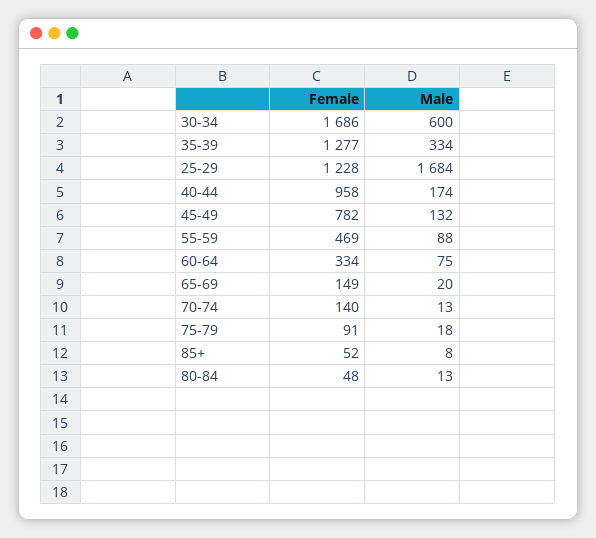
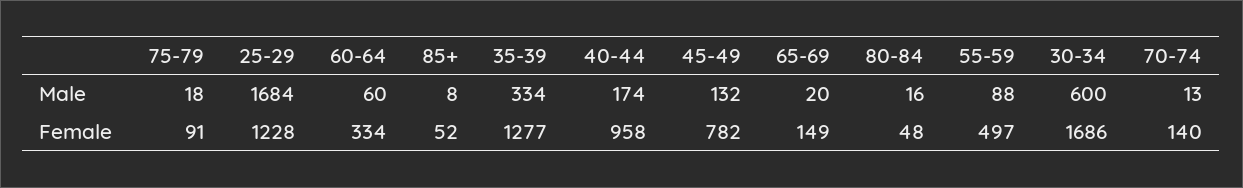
Female, 55-59: 469 -> 497
Male, 60-64: 75 -> 60
Male, 80-84: 13 -> 16

